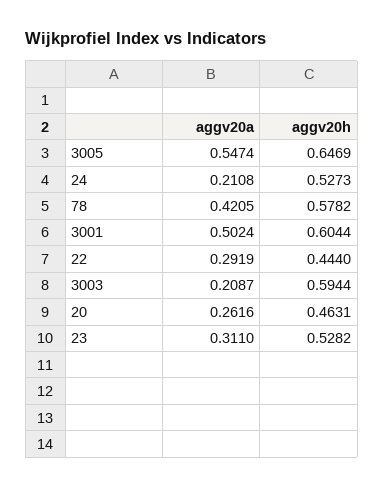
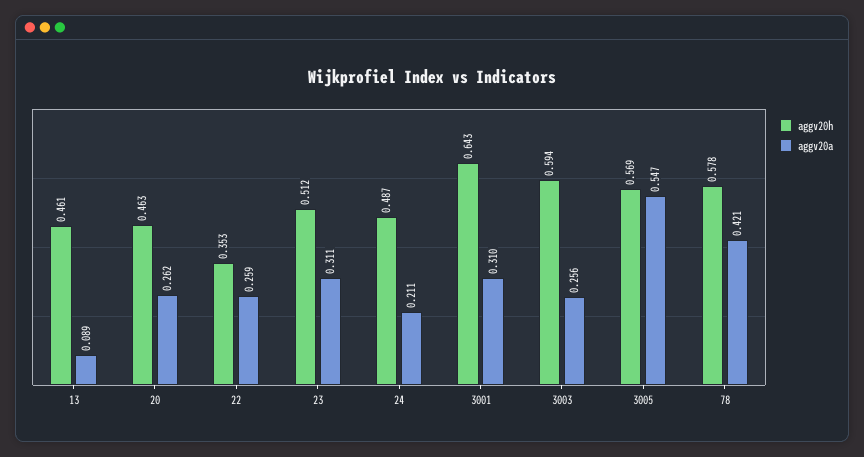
aggv20h, 3005: 0.6469 -> 0.569
aggv20h, 24: 0.5273 -> 0.487
aggv20a, 3001: 0.5024 -> 0.31
aggv20h, 3001: 0.6044 -> 0.643
aggv20a, 22: 0.2919 -> 0.259
aggv20h, 22: 0.444 -> 0.353
aggv20a, 3003: 0.2087 -> 0.256
aggv20h, 23: 0.5282 -> 0.512
aggv20h, 13: none -> 0.461
aggv20a, 13: none -> 0.089

